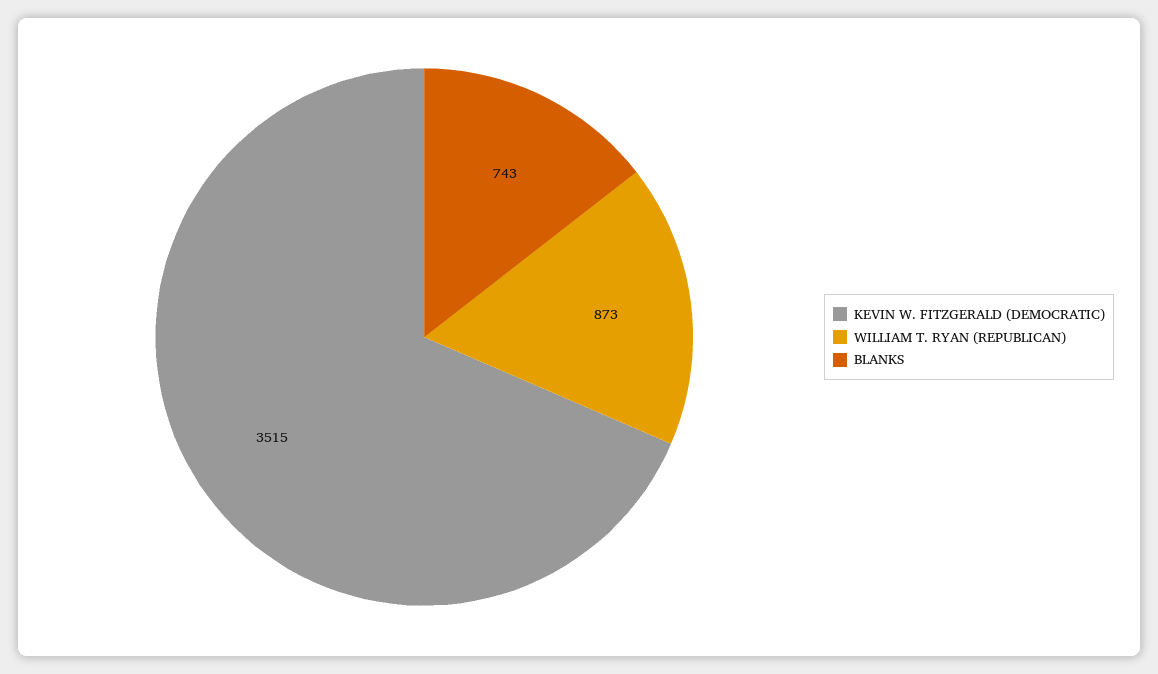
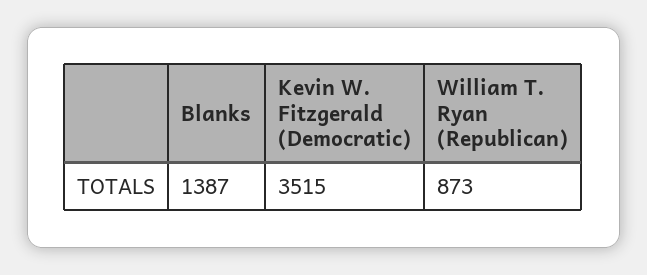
BLANKS: 743 -> 1387

